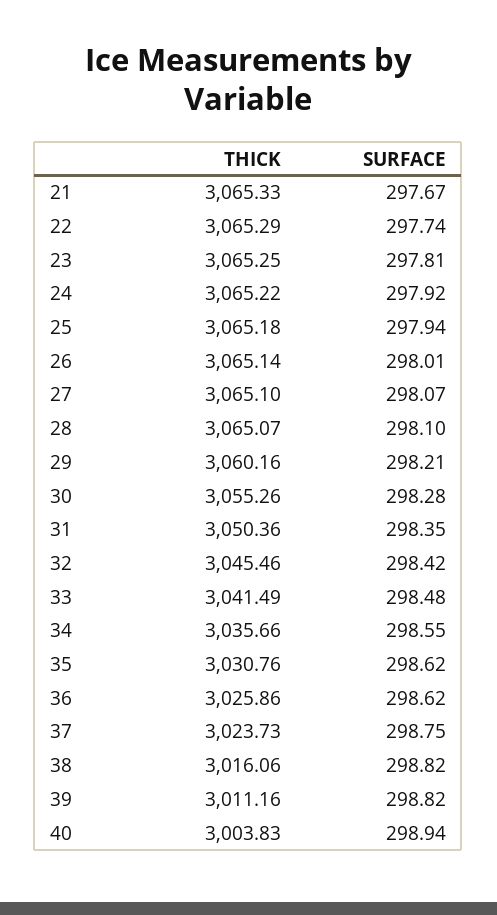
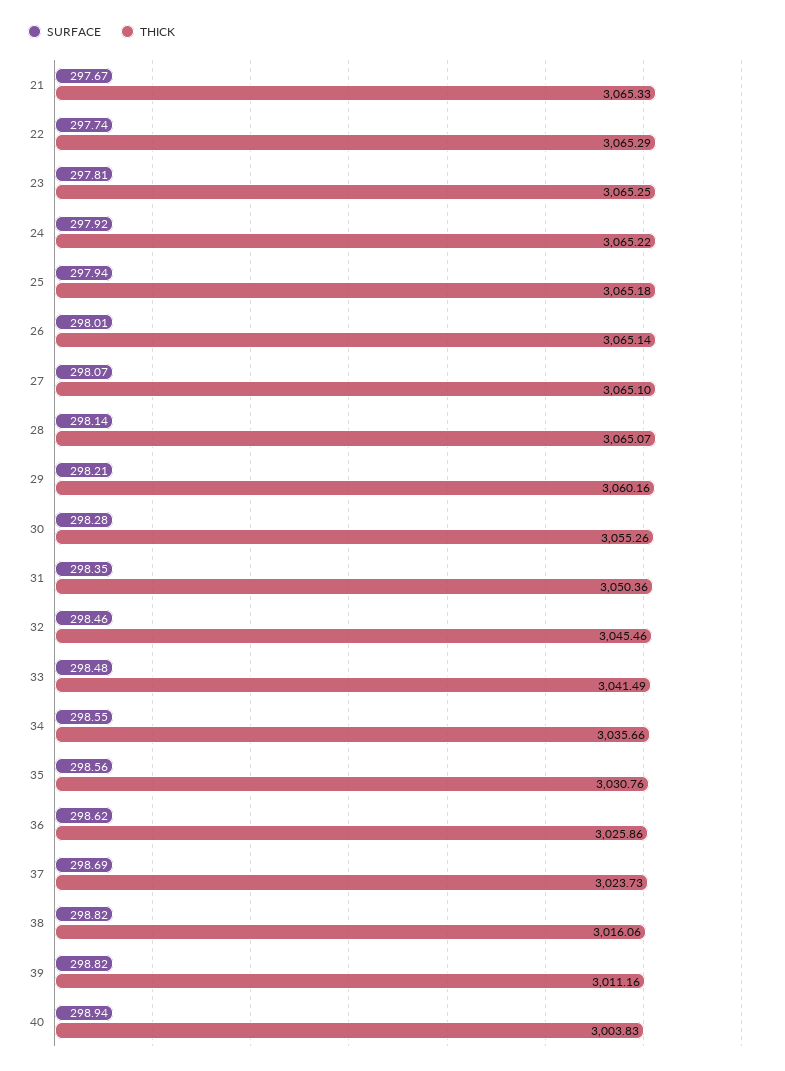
SURFACE, 28: 298.1 -> 298.14
SURFACE, 32: 298.42 -> 298.46
SURFACE, 35: 298.62 -> 298.56
SURFACE, 37: 298.75 -> 298.69

